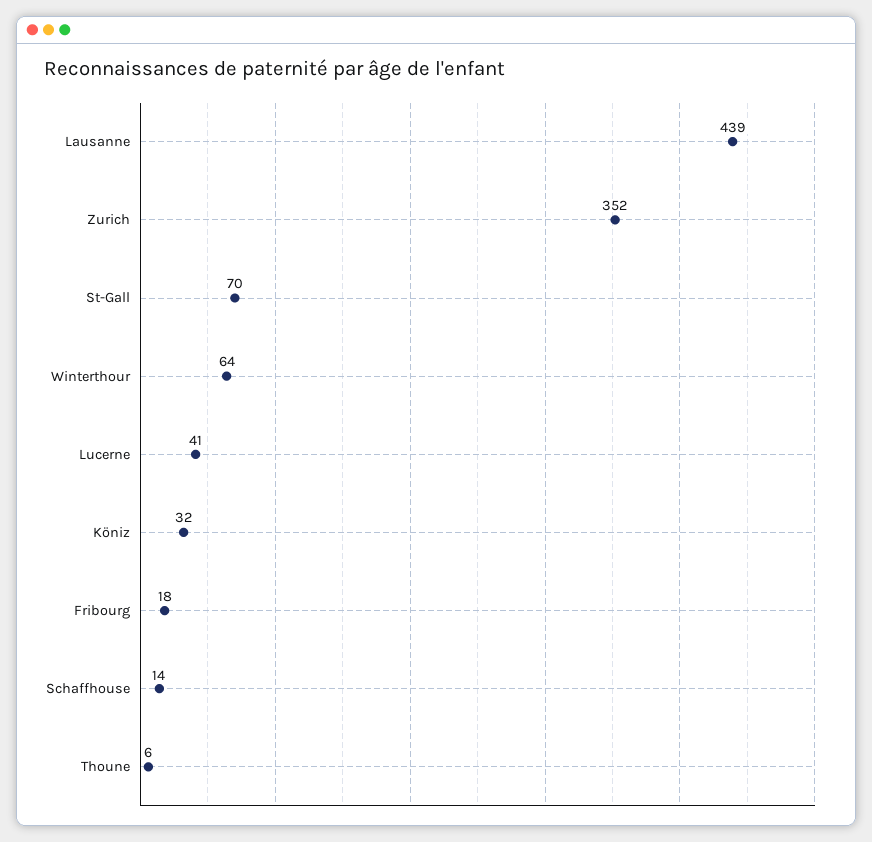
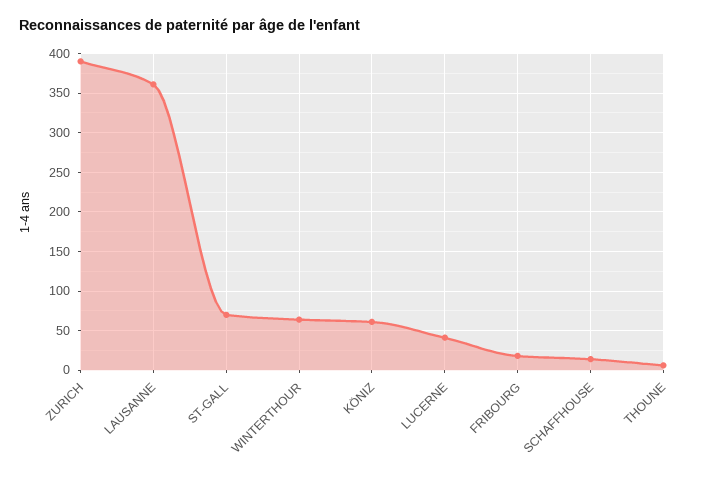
Lausanne: 439 -> 360
Zurich: 352 -> 390
Köniz: 32 -> 60

